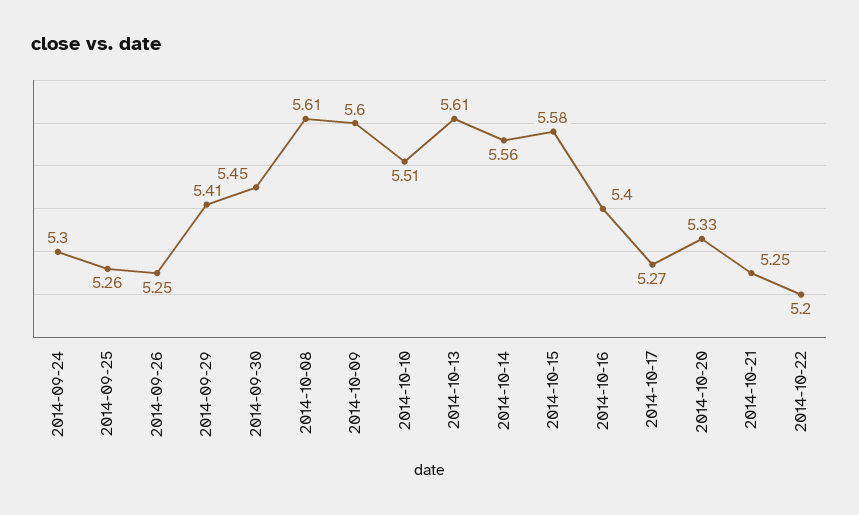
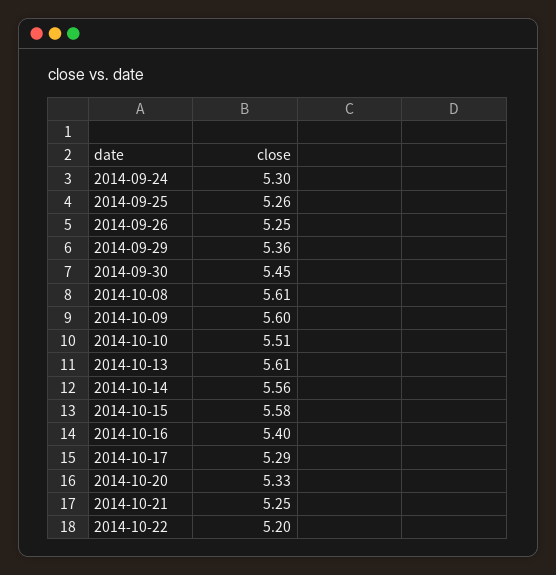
2014-09-29: 5.41 -> 5.36
2014-10-17: 5.27 -> 5.29

